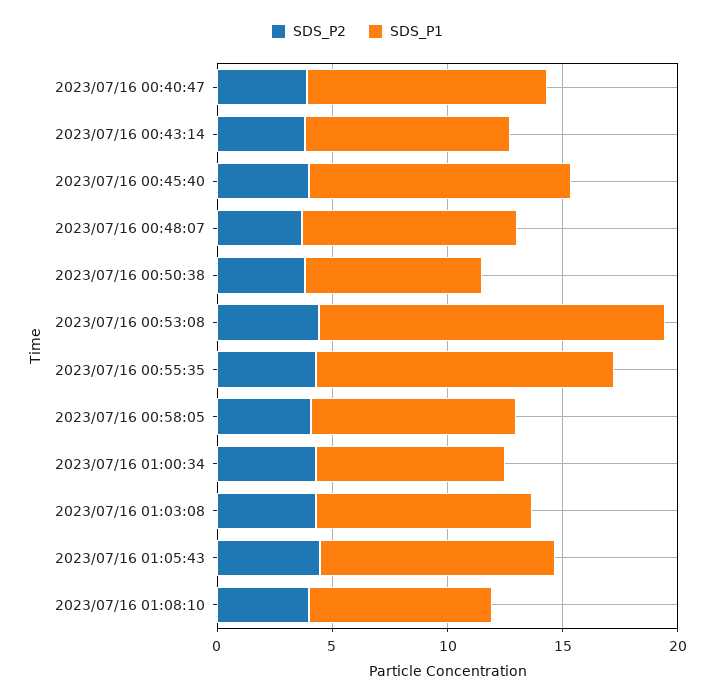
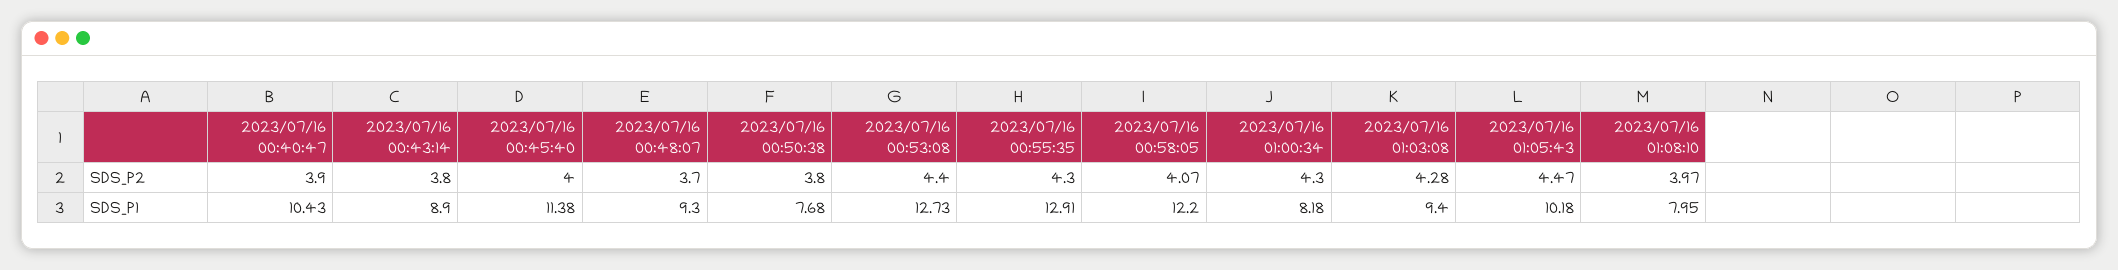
SDS_P1, 2023/07/16 00:53:08: 15 -> 12.73
SDS_P1, 2023/07/16 00:58:05: 9 -> 12.2

